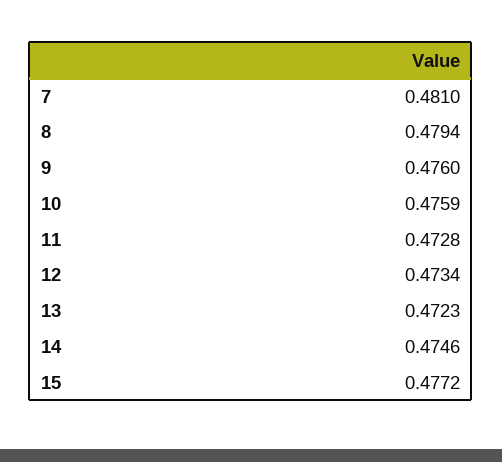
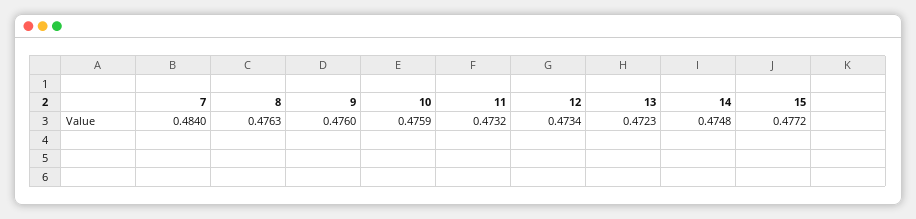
7: 0.481 -> 0.484
8: 0.4794 -> 0.4763
11: 0.4728 -> 0.4732
14: 0.4746 -> 0.4748

